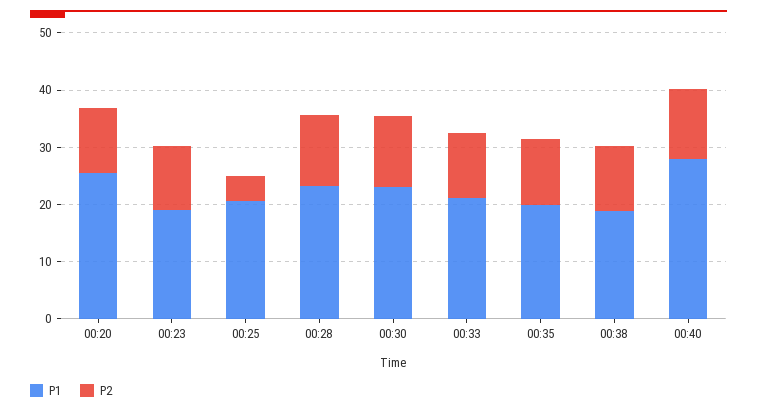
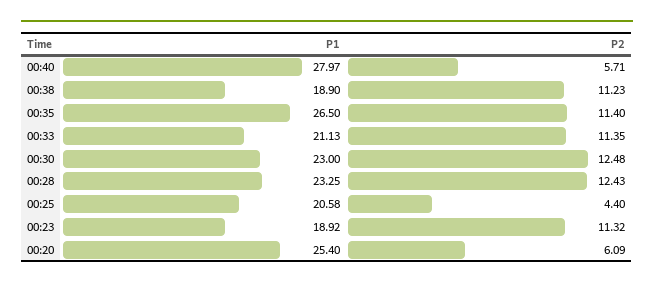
P2, 00:20: 12 -> 6.09
P1, 00:35: 20 -> 26.5
P2, 00:40: 12 -> 5.71

